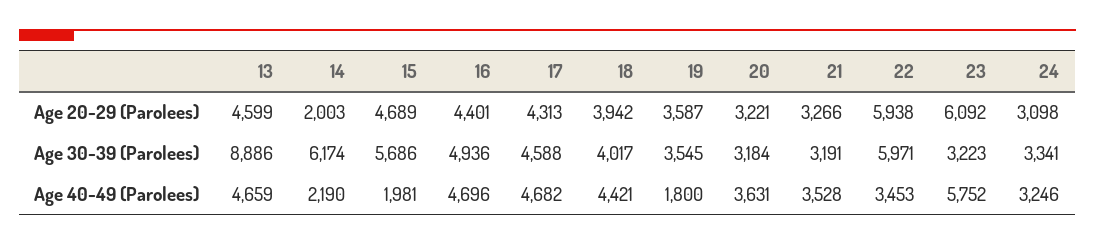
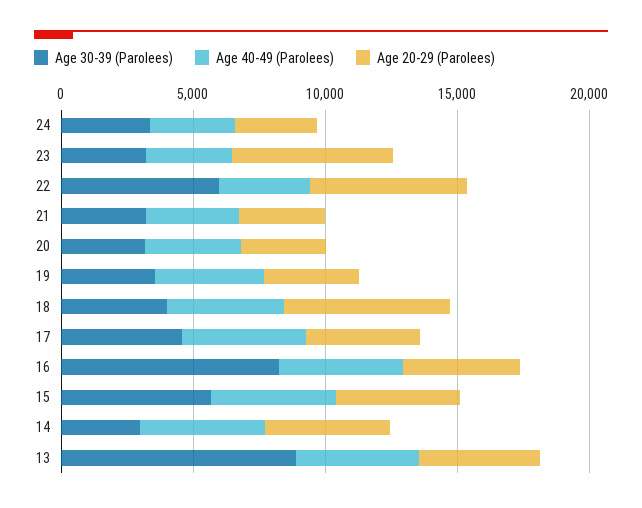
Age 20-29 (Parolees), 14: 2003 -> 5000
Age 20-29 (Parolees), 18: 3942 -> 6000
Age 30-39 (Parolees), 14: 6174 -> 3000
Age 30-39 (Parolees), 16: 4936 -> 8000
Age 40-49 (Parolees), 14: 2190 -> 5000
Age 40-49 (Parolees), 15: 1981 -> 5000
Age 40-49 (Parolees), 19: 1800 -> 4000
Age 40-49 (Parolees), 23: 5752 -> 3000

